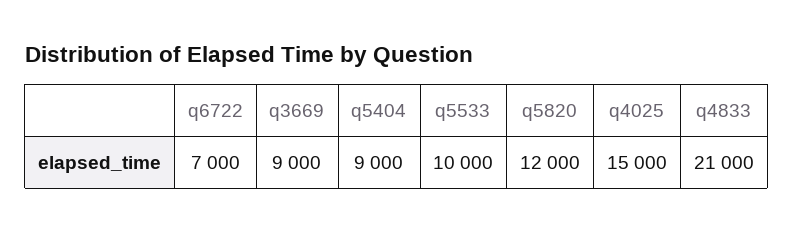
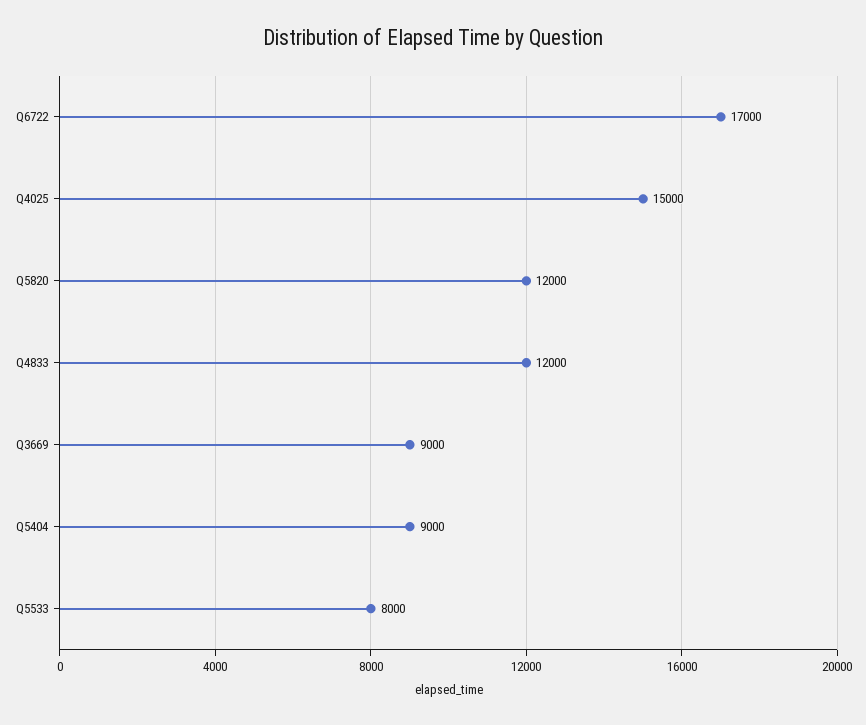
q6722: 7000 -> 17000
q5533: 10000 -> 8000
q4833: 21000 -> 12000

